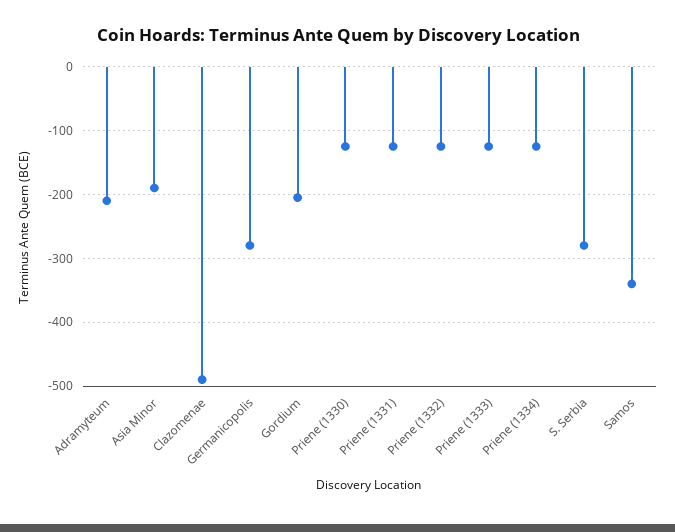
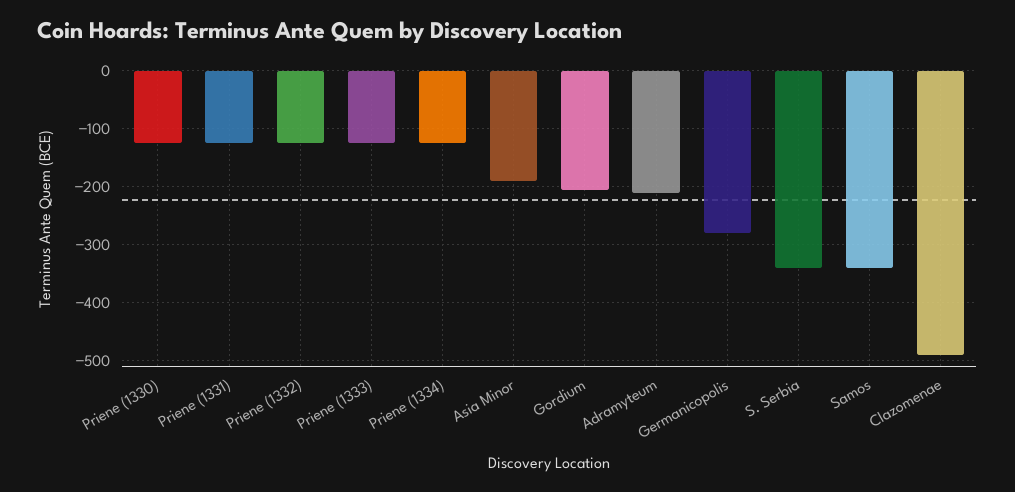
S. Serbia: -280 -> -340

